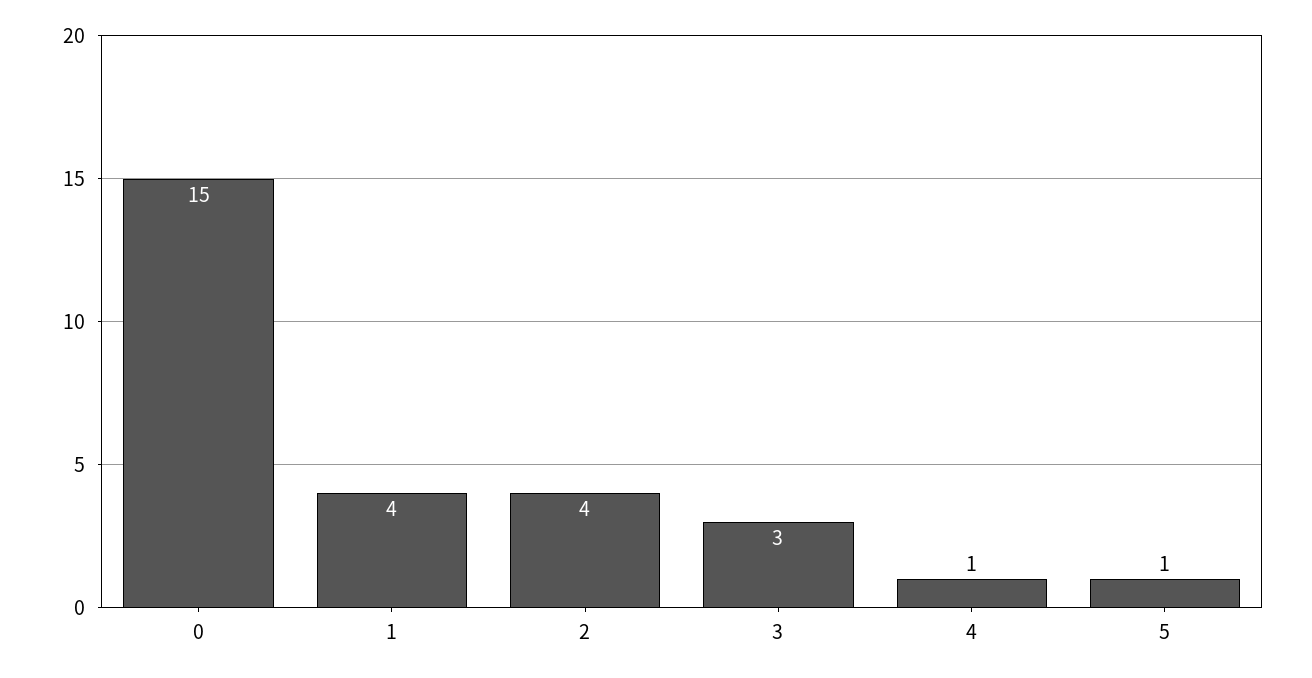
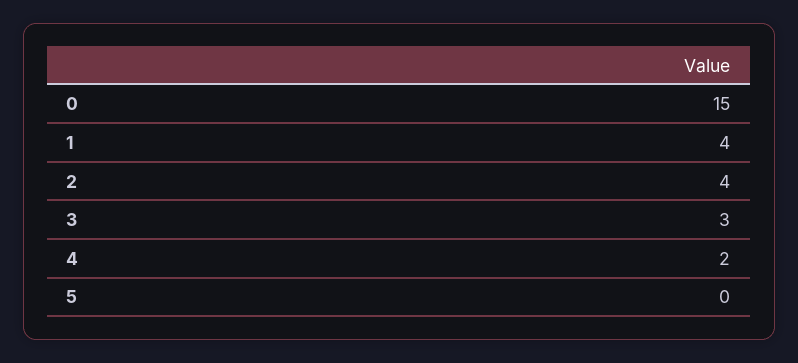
4: 1 -> 2
5: 1 -> 0

